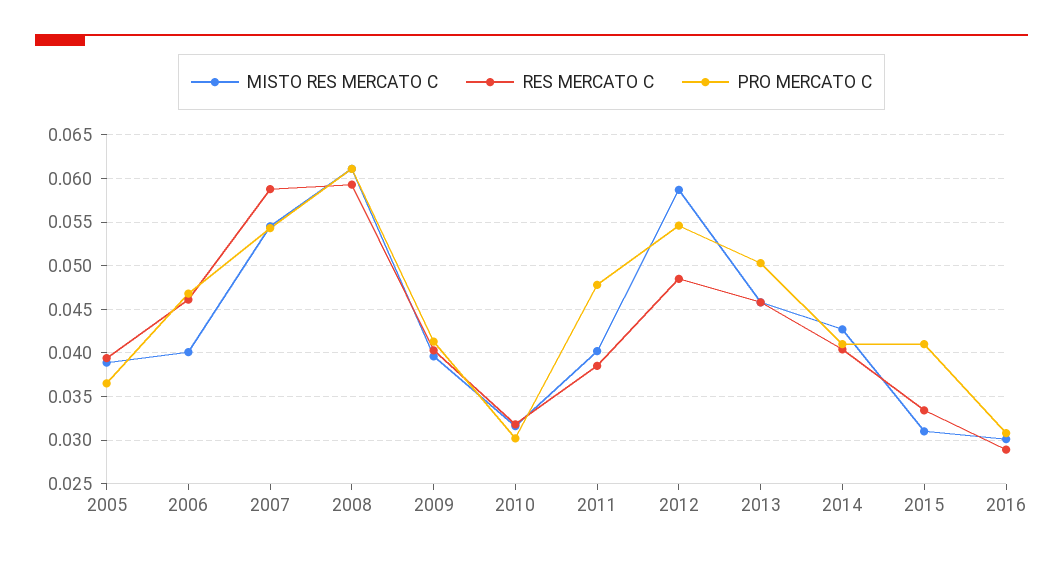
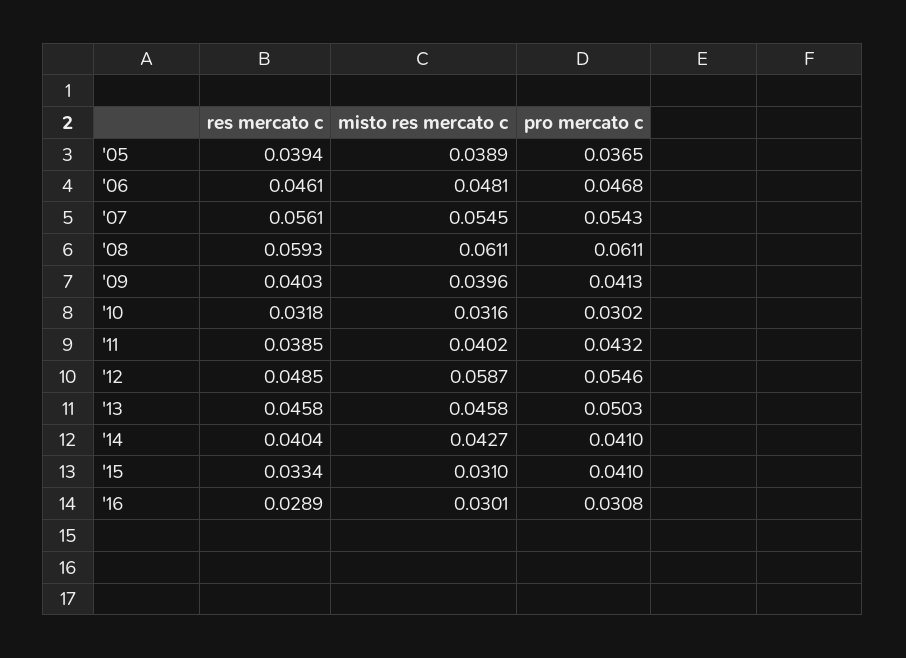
MISTO RES MERCATO C, 2006: 0.04 -> 0.0481
RES MERCATO C, 2007: 0.059 -> 0.0561
PRO MERCATO C, 2011: 0.048 -> 0.0432

